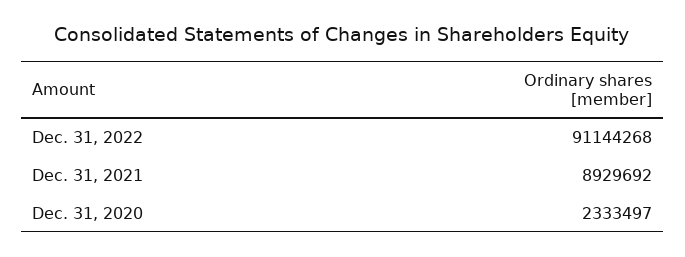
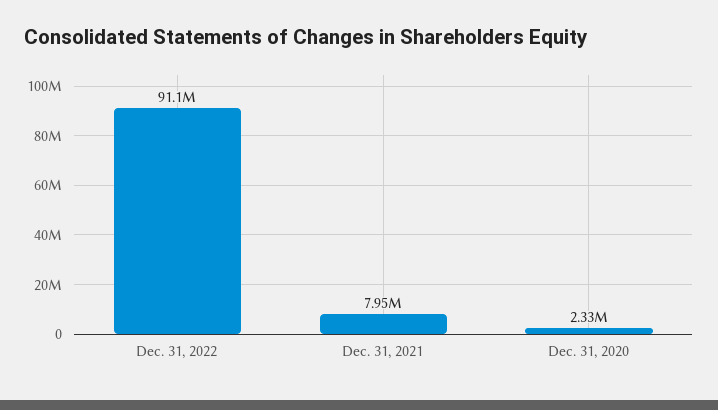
Dec. 31, 2021: 8929692 -> 7950000

